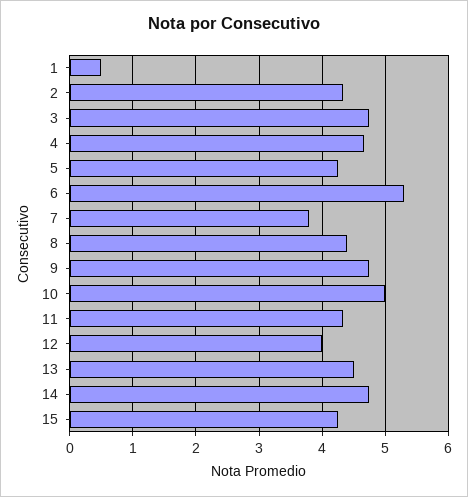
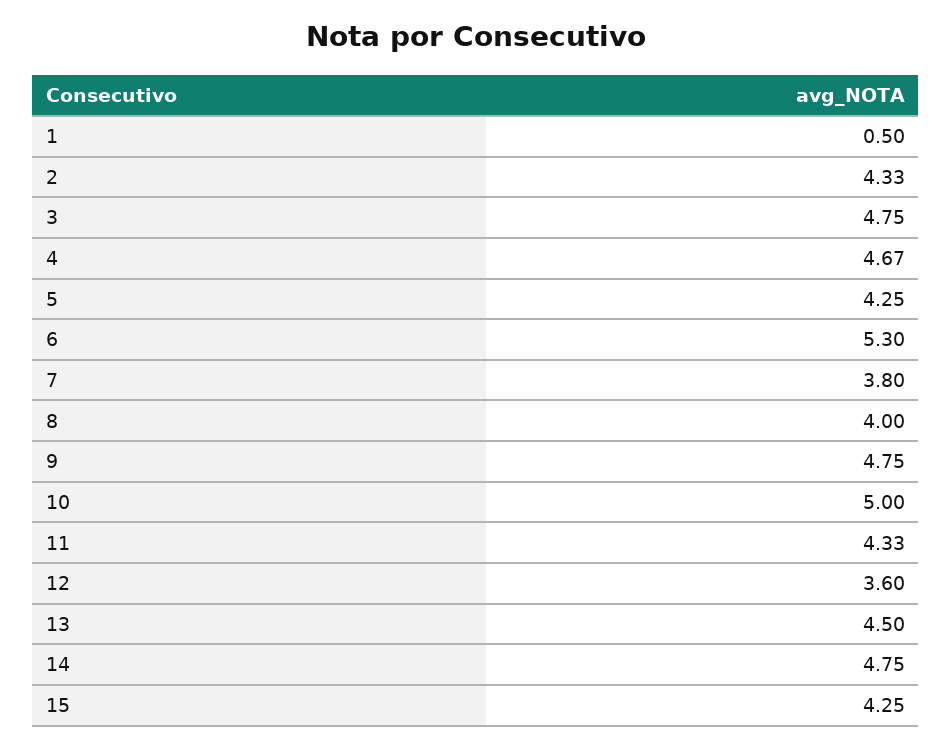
8: 4.4 -> 4
12: 4 -> 3.6

